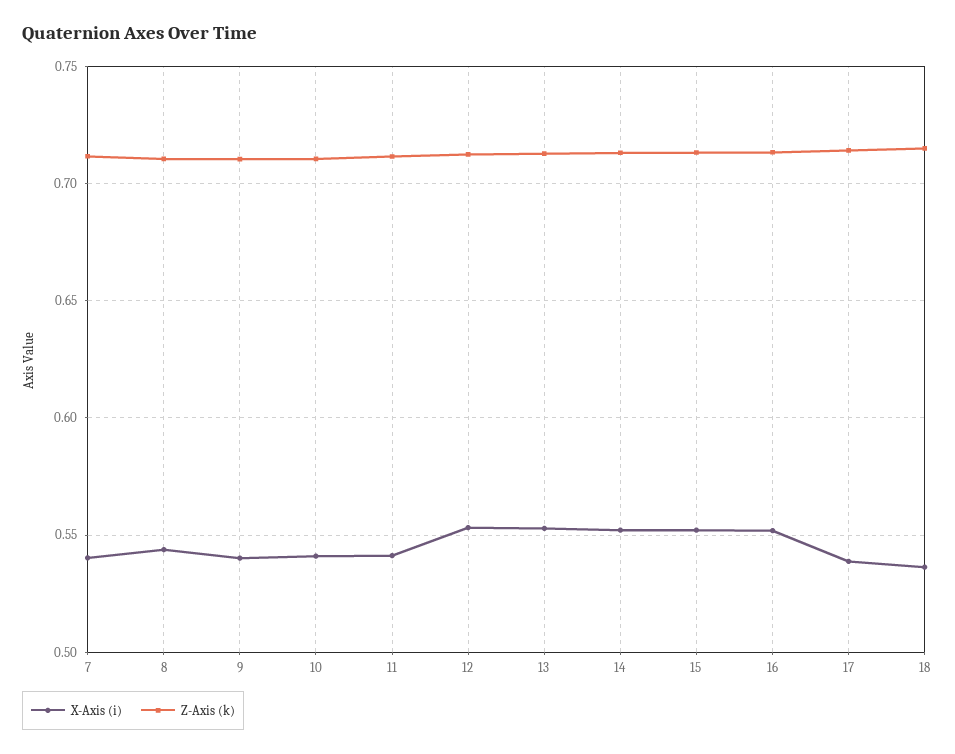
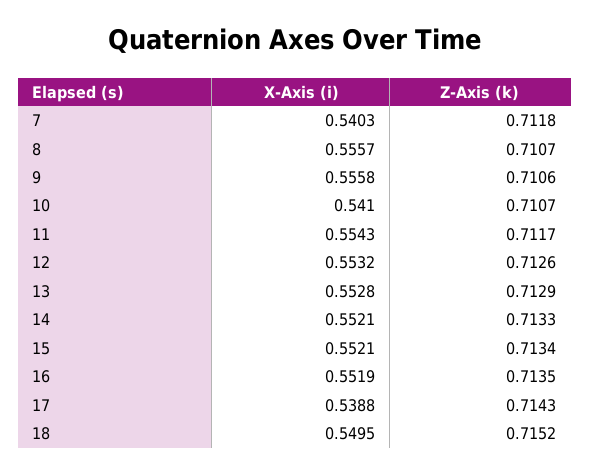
X-Axis (i), 8: 0.545 -> 0.5557
X-Axis (i), 9: 0.54 -> 0.5558
X-Axis (i), 11: 0.54 -> 0.5543
X-Axis (i), 18: 0.535 -> 0.5495

